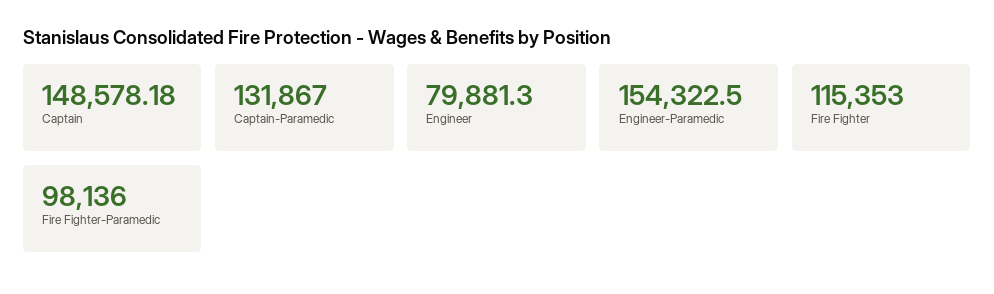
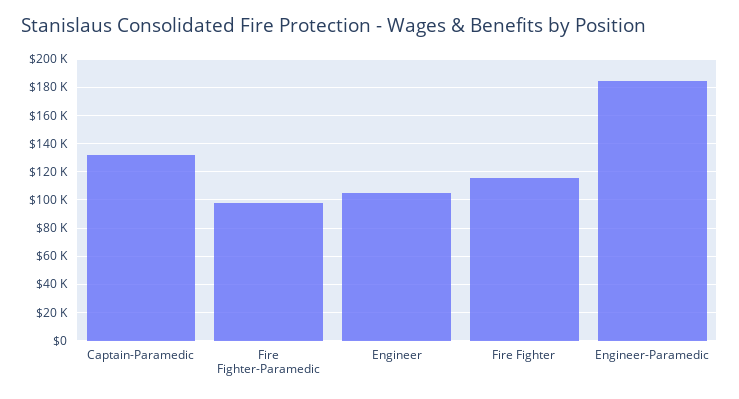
Captain: 148578.18 -> none
Engineer: 79881.3 -> 105000
Engineer-Paramedic: 154322.5 -> 185000

